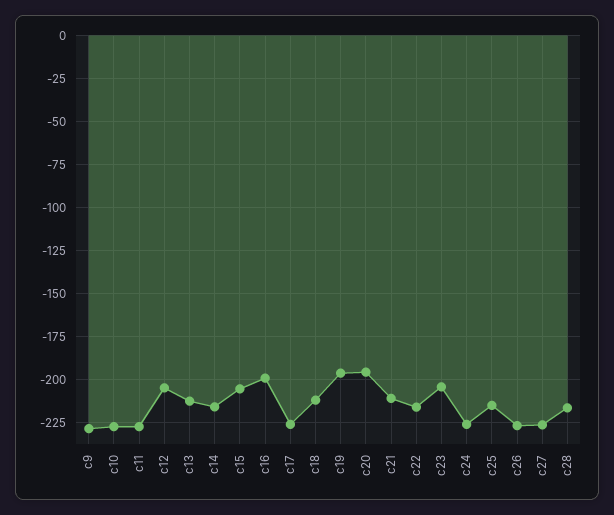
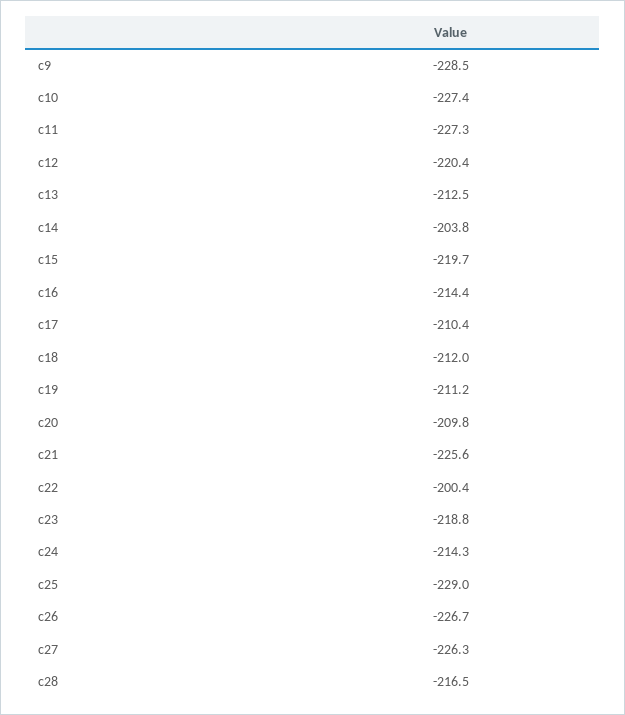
c12: -205 -> -220.4
c14: -215 -> -203.8
c15: -205 -> -219.7
c16: -200 -> -214.4
c17: -225 -> -210.4
c19: -195 -> -211.2
c20: -195 -> -209.8
c21: -210 -> -225.6
c22: -215 -> -200.4
c23: -205 -> -218.8
c24: -225 -> -214.3
c25: -215 -> -229

